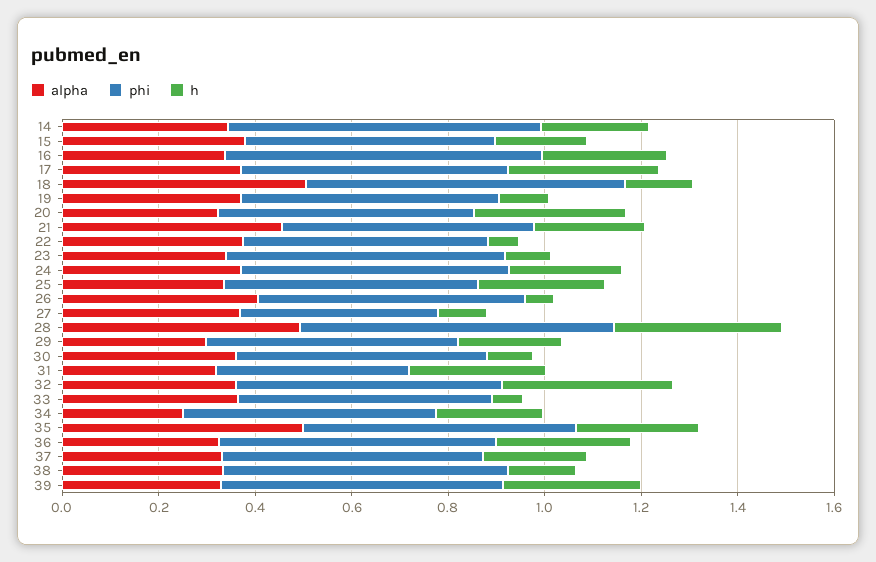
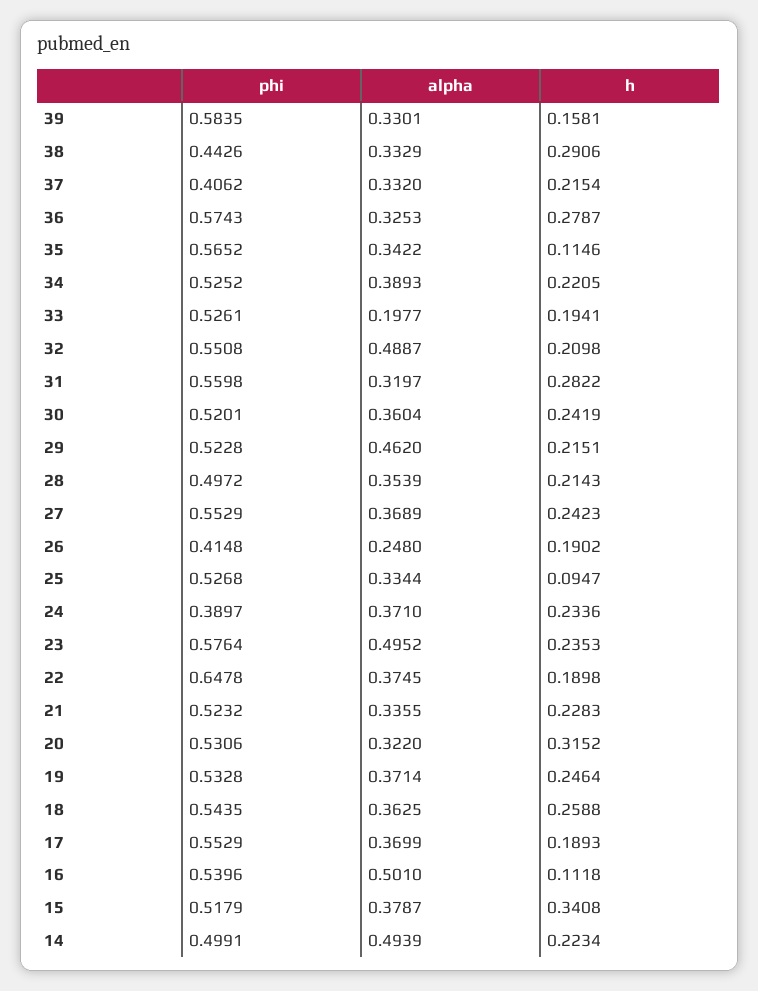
alpha, 14: 0.35 -> 0.4939
phi, 14: 0.65 -> 0.4991
h, 15: 0.2 -> 0.3408
alpha, 16: 0.35 -> 0.501
phi, 16: 0.65 -> 0.5396
h, 16: 0.25 -> 0.1118
h, 17: 0.3 -> 0.1893
alpha, 18: 0.5 -> 0.3625
phi, 18: 0.65 -> 0.5435
h, 18: 0.15 -> 0.2588
h, 19: 0.1 -> 0.2464
alpha, 21: 0.45 -> 0.3355
phi, 22: 0.5 -> 0.6478
h, 22: 0.05 -> 0.1898
alpha, 23: 0.35 -> 0.4952
h, 23: 0.1 -> 0.2353
phi, 24: 0.55 -> 0.3897
h, 25: 0.25 -> 0.0947
alpha, 26: 0.4 -> 0.248
phi, 26: 0.55 -> 0.4148
h, 26: 0.05 -> 0.1902
phi, 27: 0.4 -> 0.5529
h, 27: 0.1 -> 0.2423
alpha, 28: 0.5 -> 0.3539
phi, 28: 0.65 -> 0.4972
h, 28: 0.35 -> 0.2143
alpha, 29: 0.3 -> 0.462
h, 30: 0.1 -> 0.2419
phi, 31: 0.4 -> 0.5598
alpha, 32: 0.35 -> 0.4887
h, 32: 0.35 -> 0.2098
alpha, 33: 0.35 -> 0.1977
h, 33: 0.05 -> 0.1941
alpha, 34: 0.25 -> 0.3893
alpha, 35: 0.5 -> 0.3422
h, 35: 0.25 -> 0.1146
phi, 37: 0.55 -> 0.4062
phi, 38: 0.6 -> 0.4426
h, 38: 0.15 -> 0.2906
h, 39: 0.3 -> 0.1581

